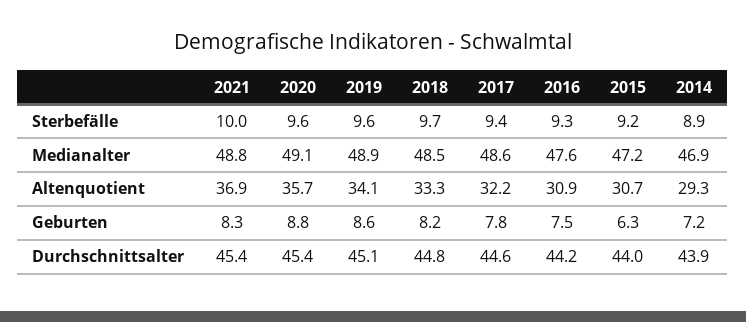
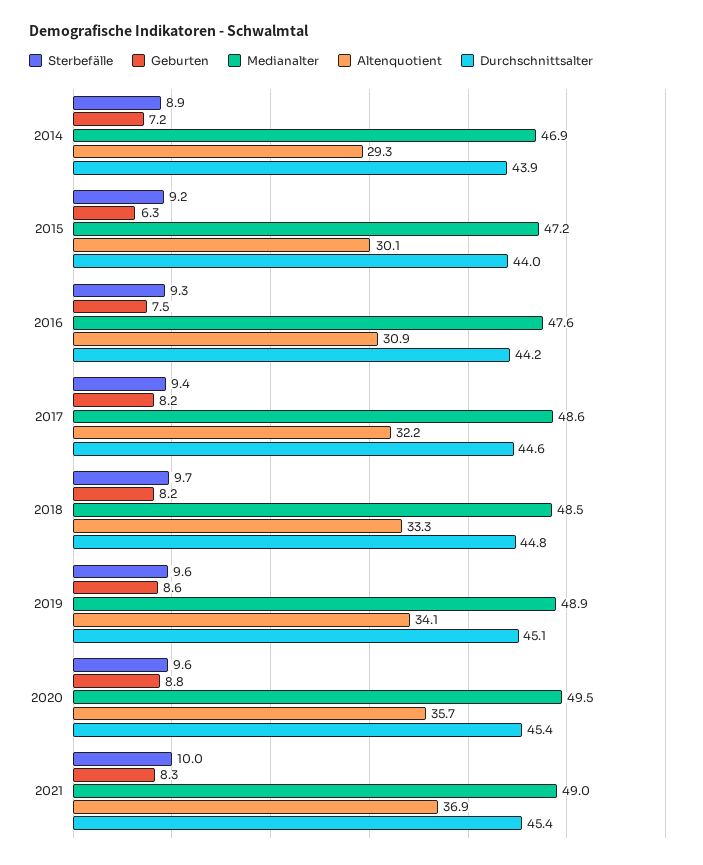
Medianalter, 2021: 48.8 -> 49
Medianalter, 2020: 49.1 -> 49.5
Altenquotient, 2015: 30.7 -> 30.1
Geburten, 2017: 7.8 -> 8.2

